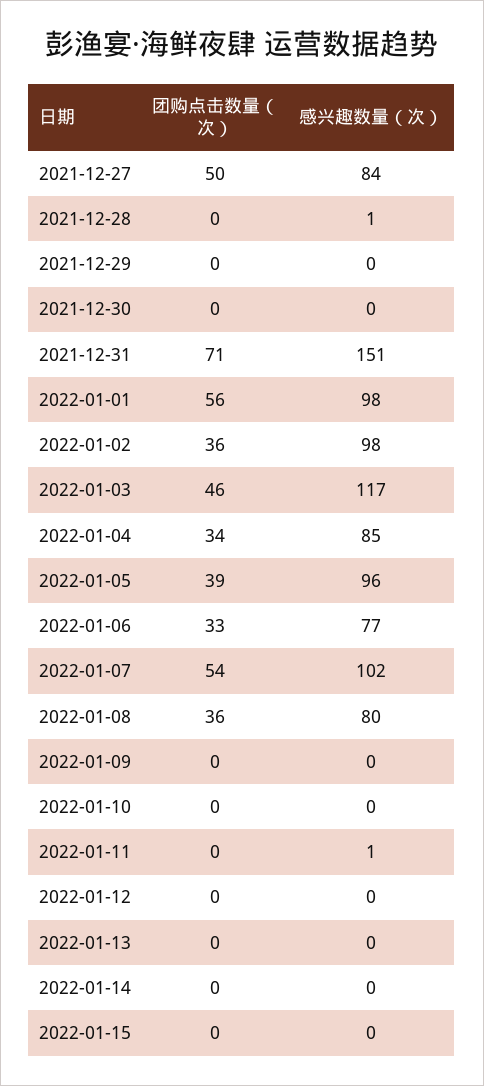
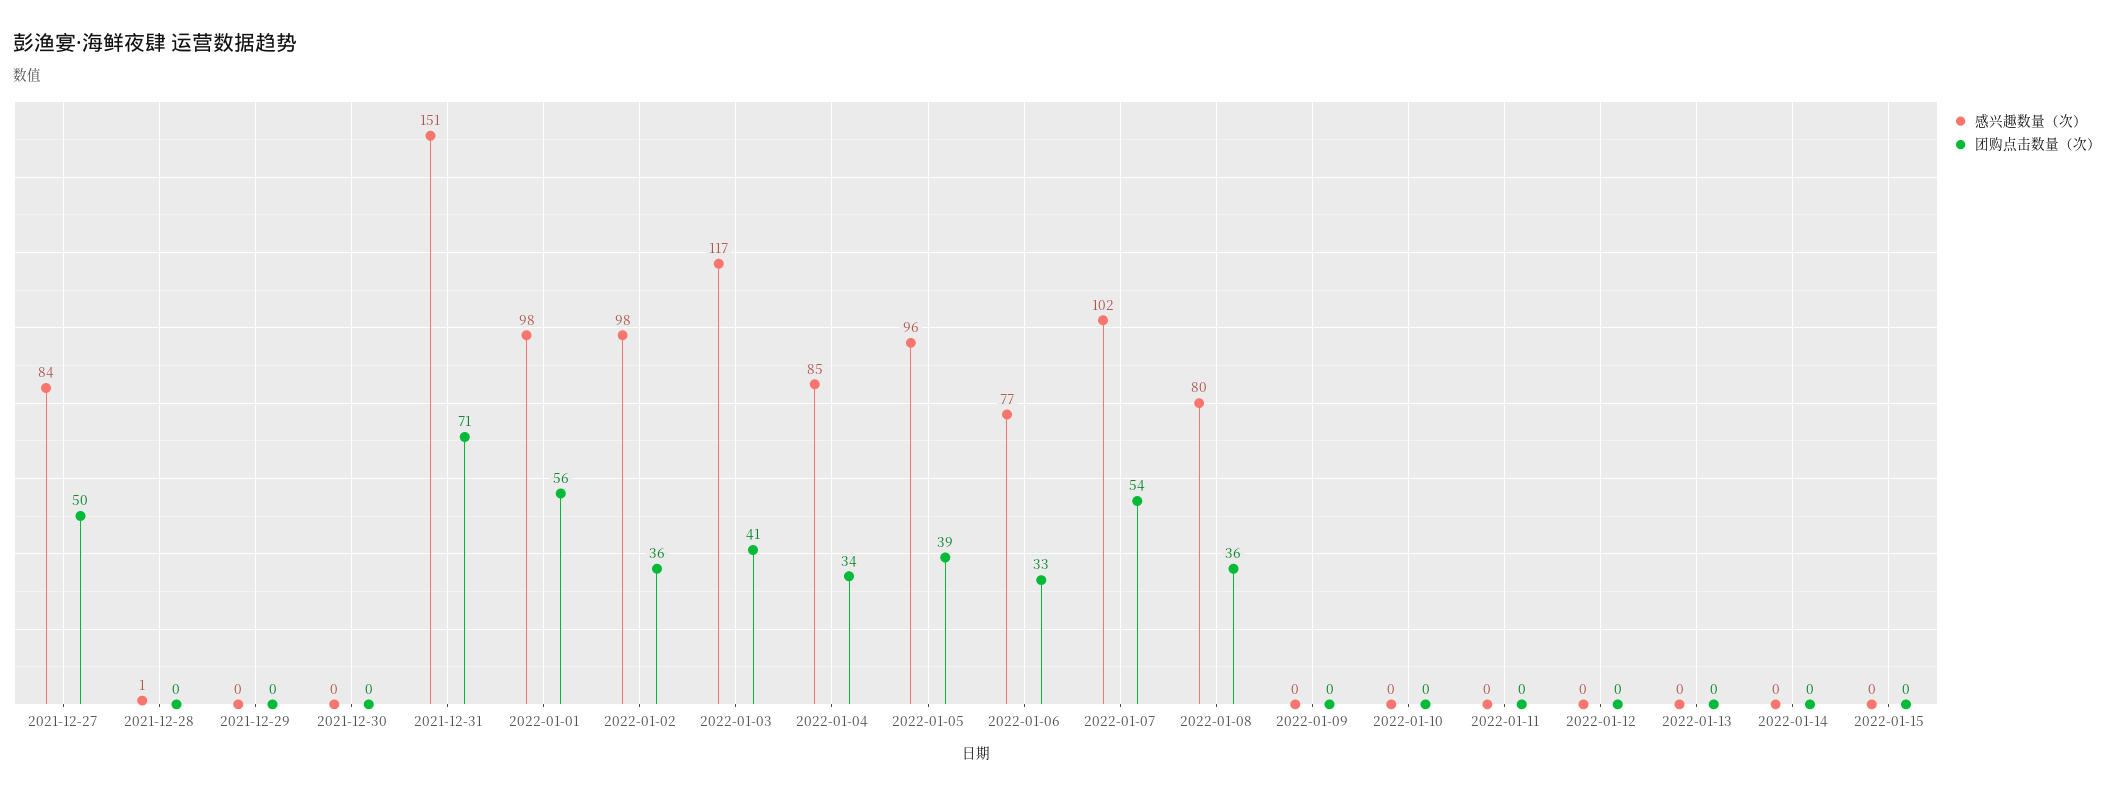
团购点击数量（次）, 2022-01-03: 46 -> 41
感兴趣数量（次）, 2022-01-11: 1 -> 0

